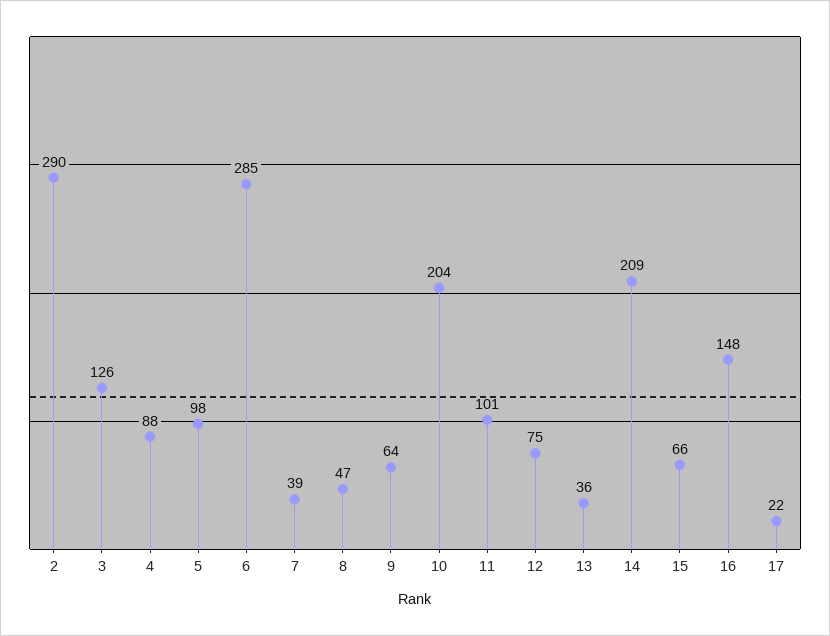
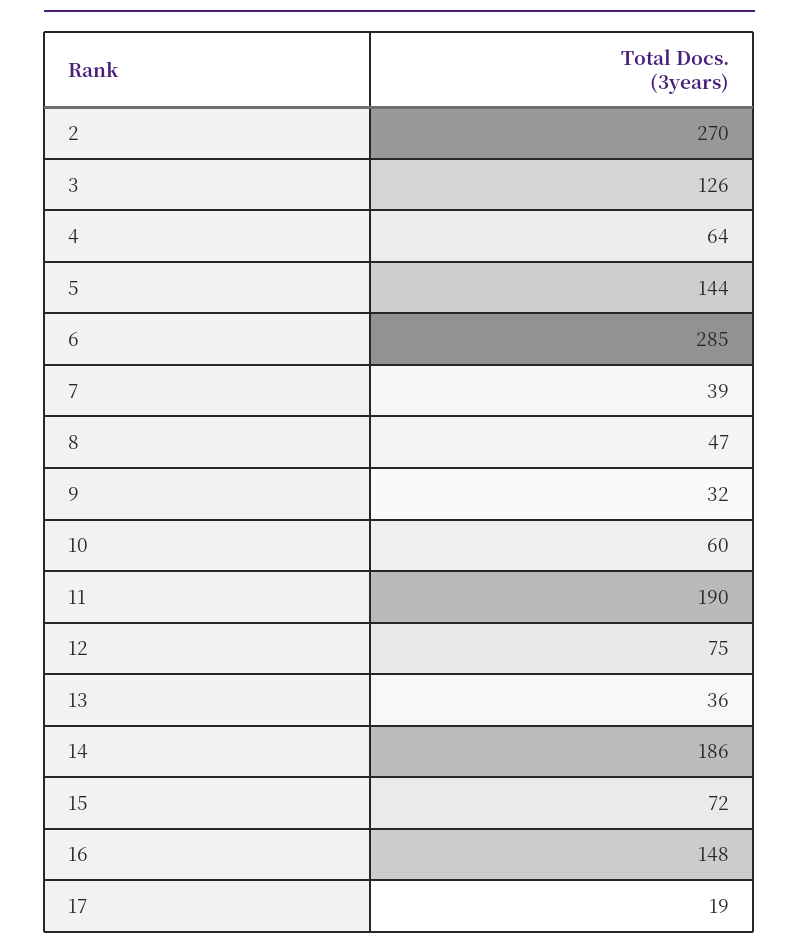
2: 290 -> 270
4: 88 -> 64
5: 98 -> 144
9: 64 -> 32
10: 204 -> 60
11: 101 -> 190
14: 209 -> 186
15: 66 -> 72
17: 22 -> 19

